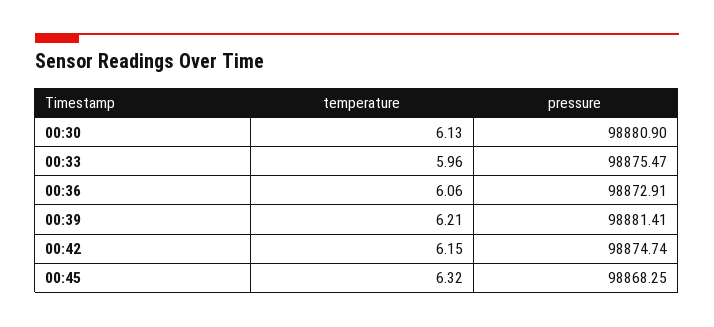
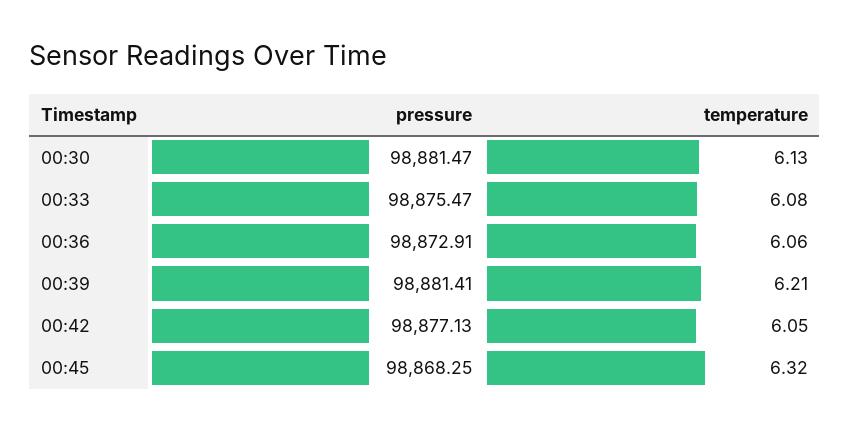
pressure, 00:30: 98880.9 -> 98881.47
temperature, 00:33: 5.96 -> 6.08
temperature, 00:42: 6.15 -> 6.05
pressure, 00:42: 98874.74 -> 98877.13

